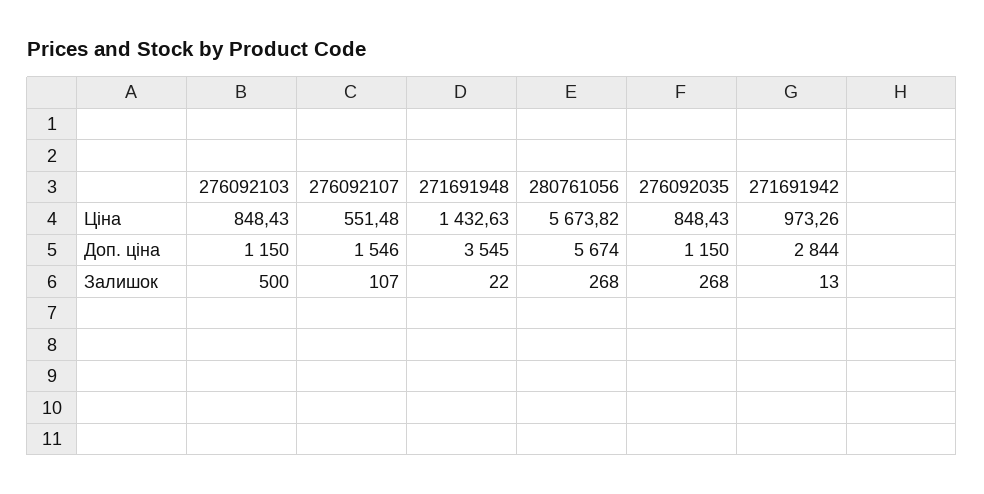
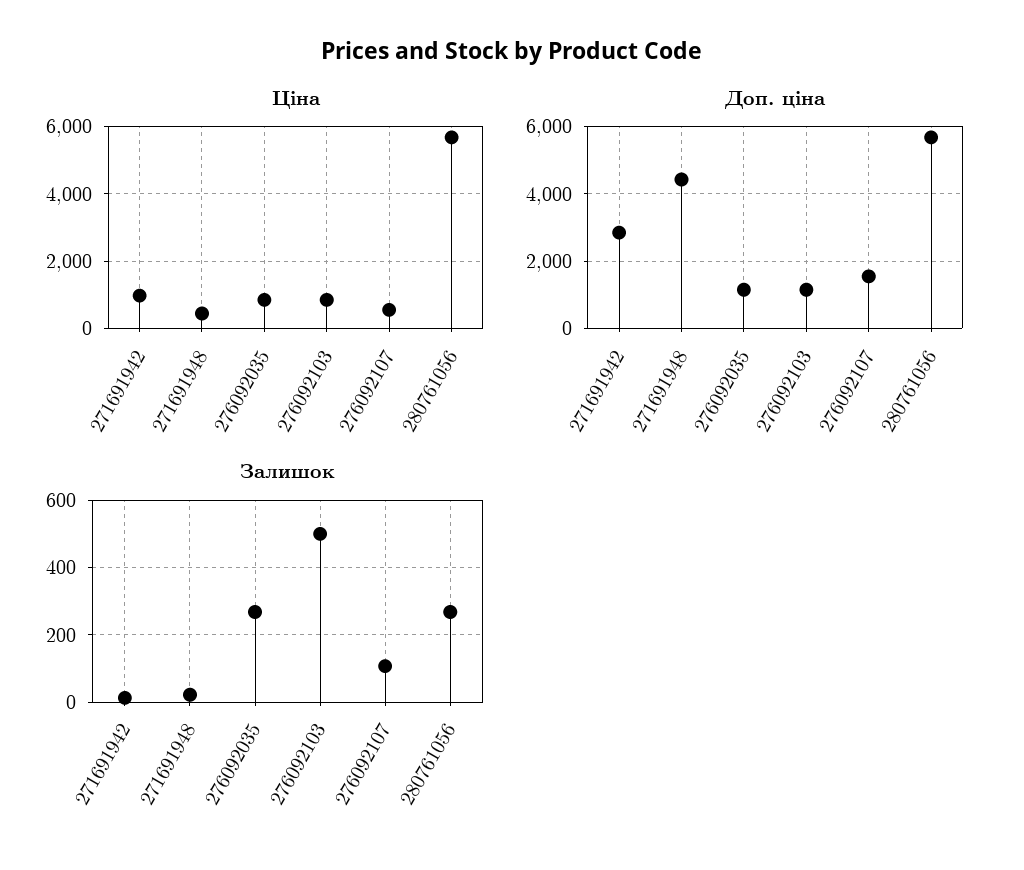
Ціна, 271691948: 1432.63 -> 400
Доп. ціна, 271691948: 3545 -> 4400

